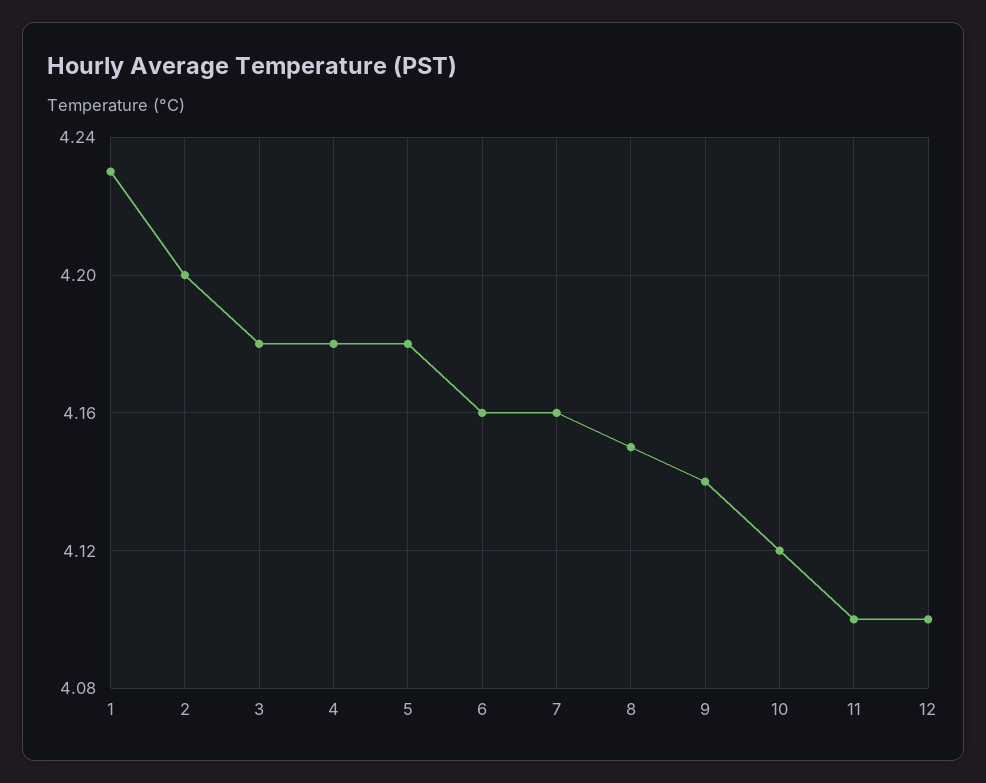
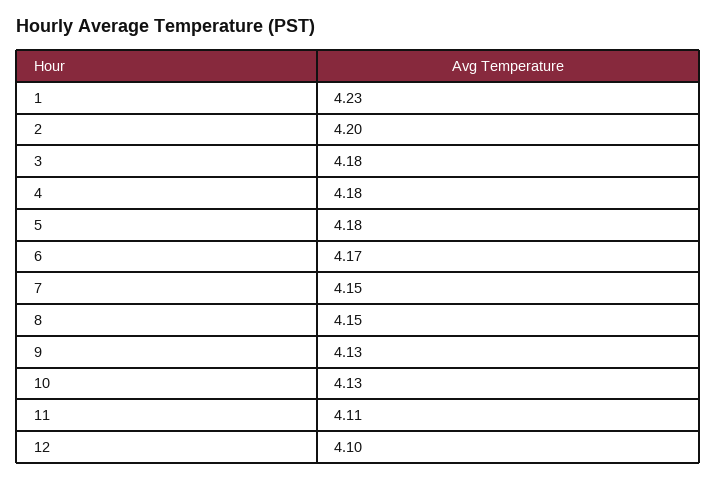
6: 4.16 -> 4.17
7: 4.16 -> 4.15
9: 4.14 -> 4.13
10: 4.12 -> 4.13
11: 4.1 -> 4.11

